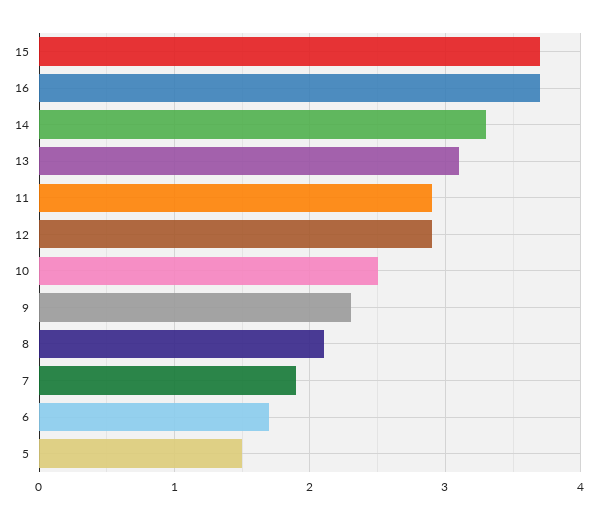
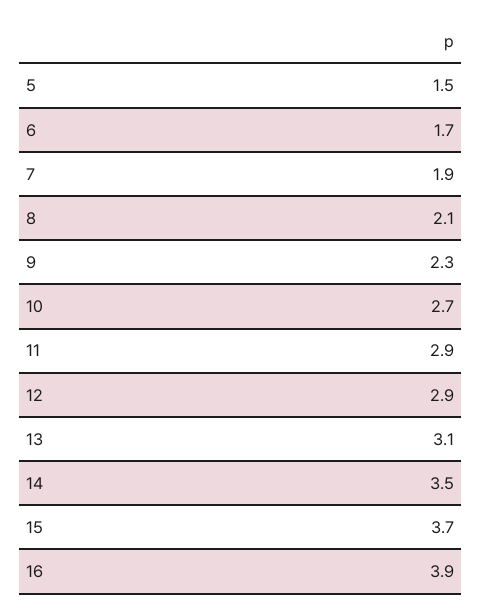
16: 3.7 -> 3.9
14: 3.3 -> 3.5
10: 2.5 -> 2.7

